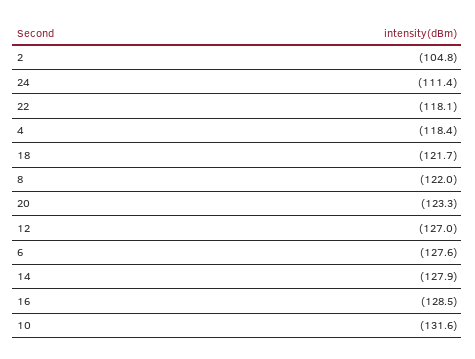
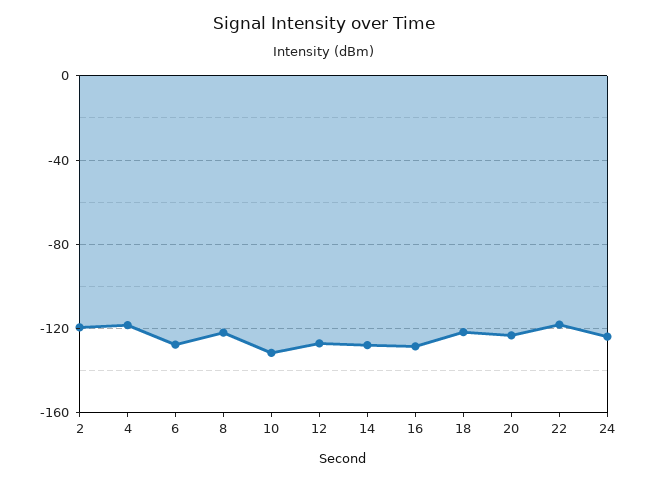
2: -104.8 -> -120
24: -111.4 -> -125

